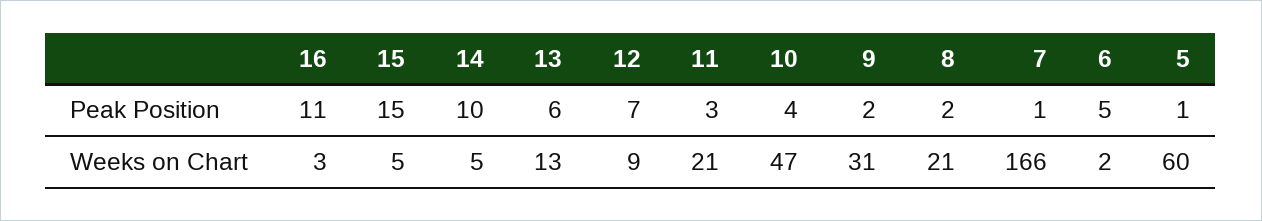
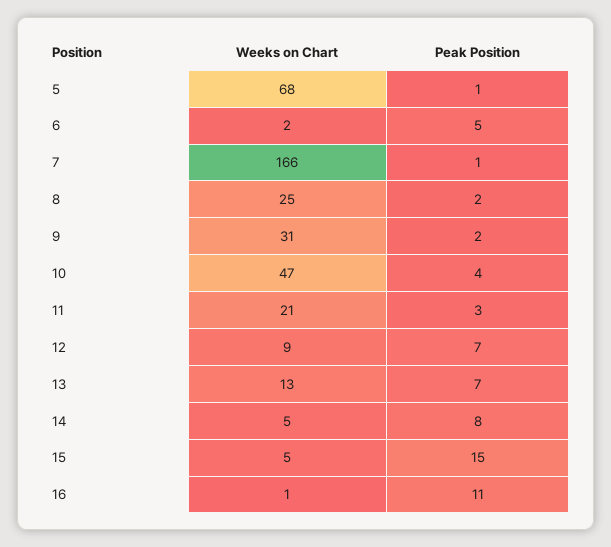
14, Peak Position: 10 -> 8
13, Peak Position: 6 -> 7
16, Weeks on Chart: 3 -> 1
8, Weeks on Chart: 21 -> 25
5, Weeks on Chart: 60 -> 68

